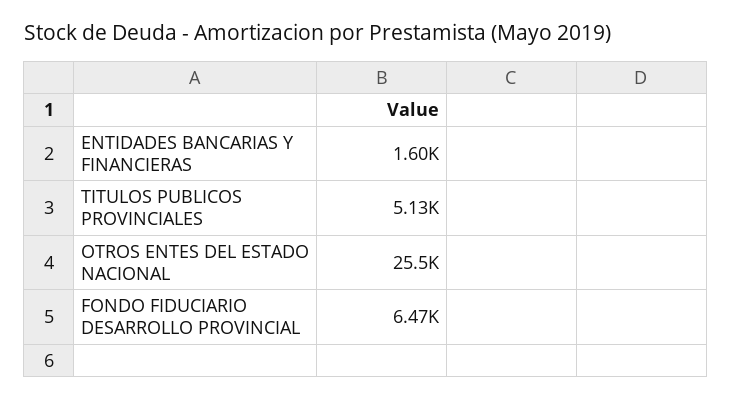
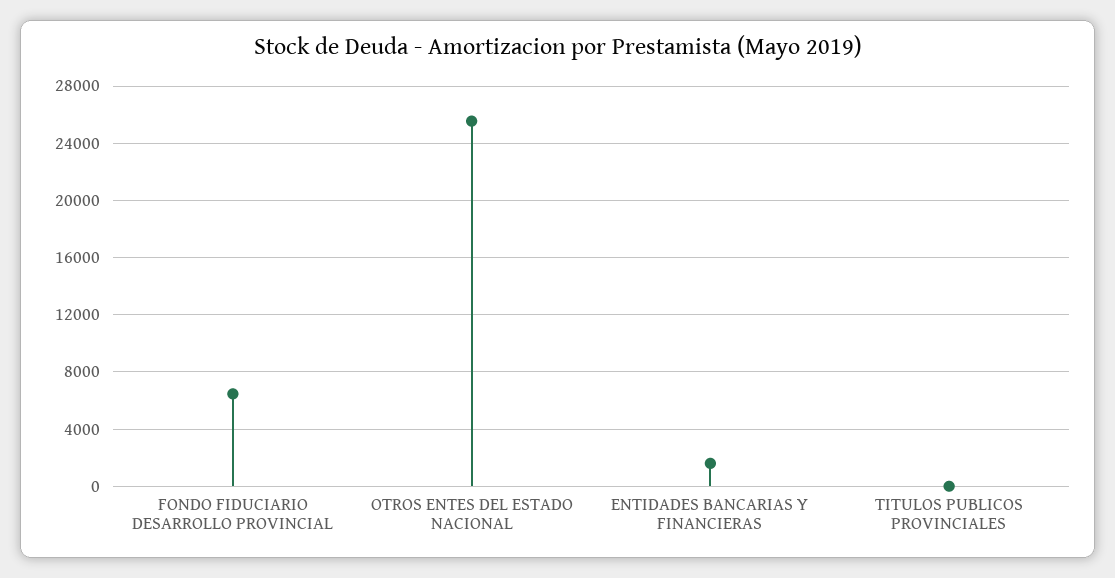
TITULOS PUBLICOS PROVINCIALES: 5130 -> 0

